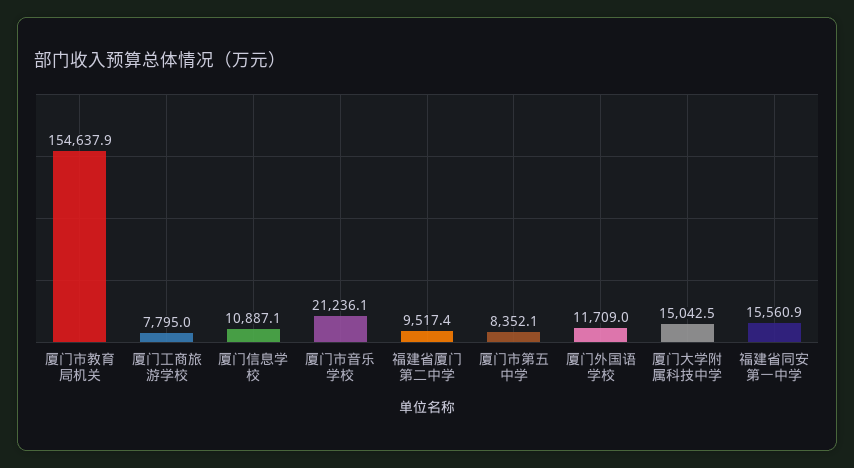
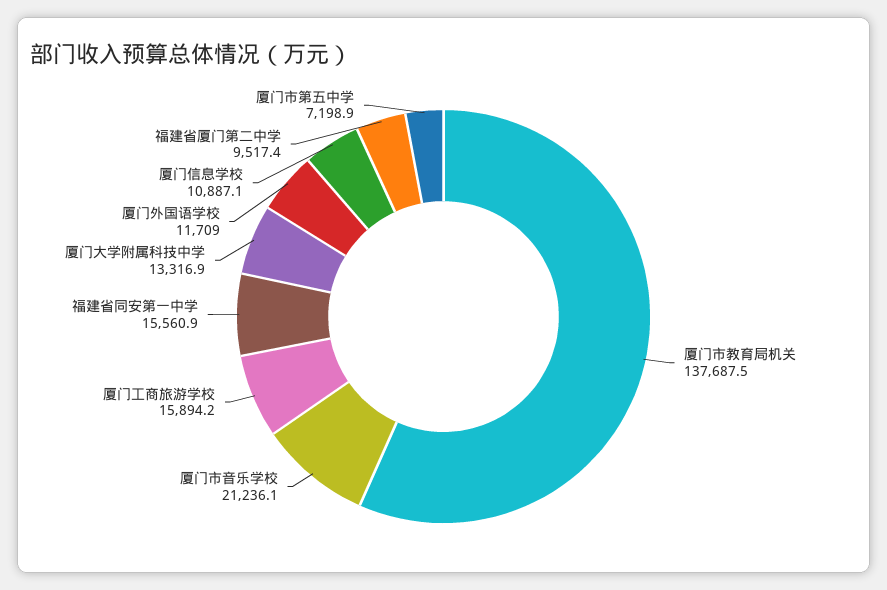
厦门市教育局机关: 154637.9 -> 137687.5
厦门工商旅游学校: 7795 -> 15894.2
厦门市第五中学: 8352.1 -> 7198.9
厦门大学附属科技中学: 15042.5 -> 13316.9

